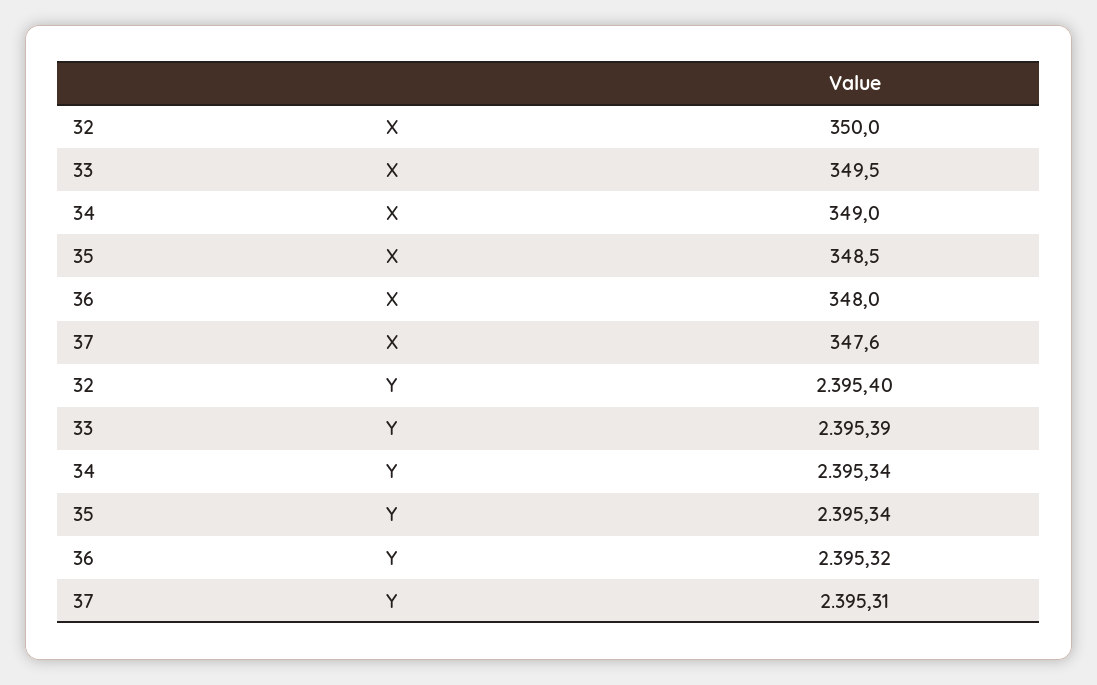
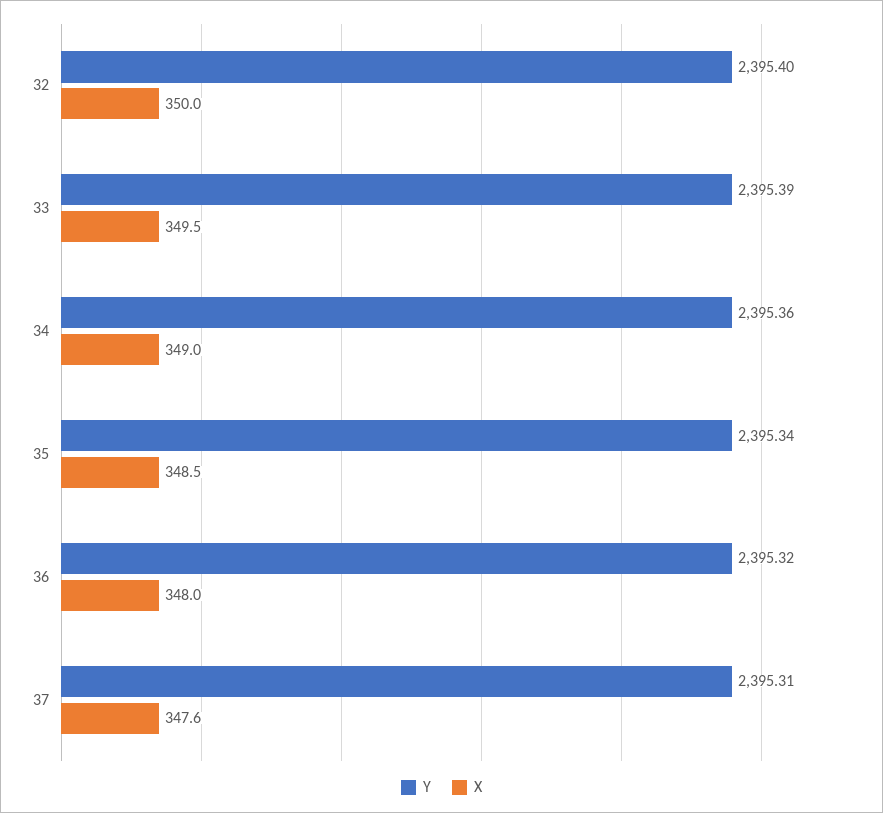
Y, 34: 2395.34 -> 2395.36

